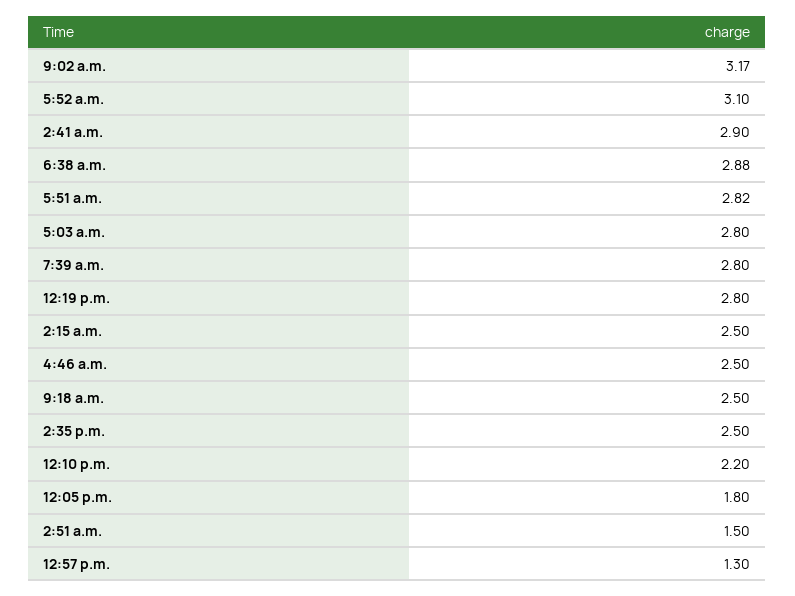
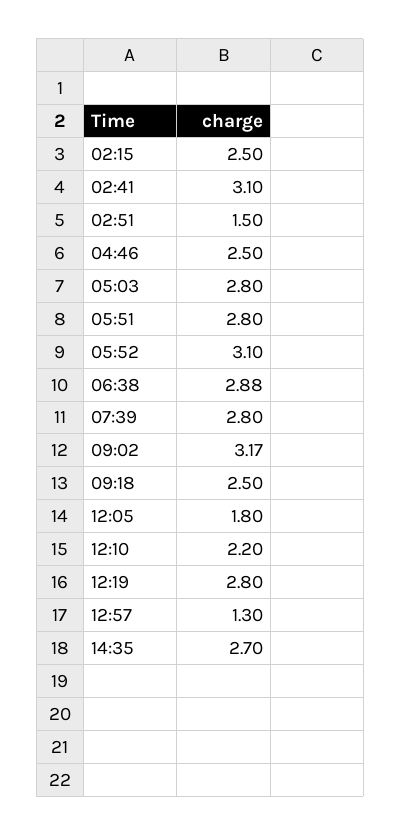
2:41 a.m.: 2.9 -> 3.1
5:51 a.m.: 2.82 -> 2.8
2:35 p.m.: 2.5 -> 2.7

